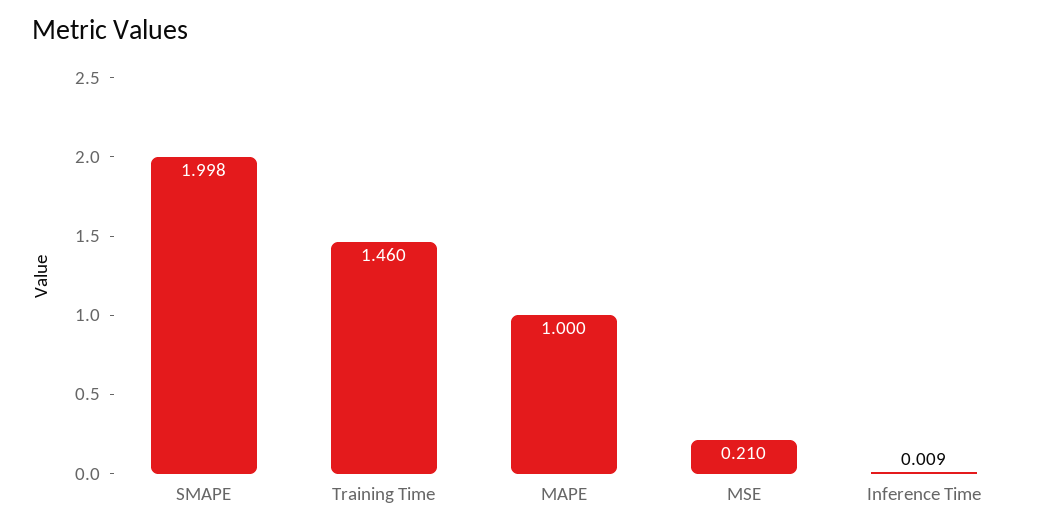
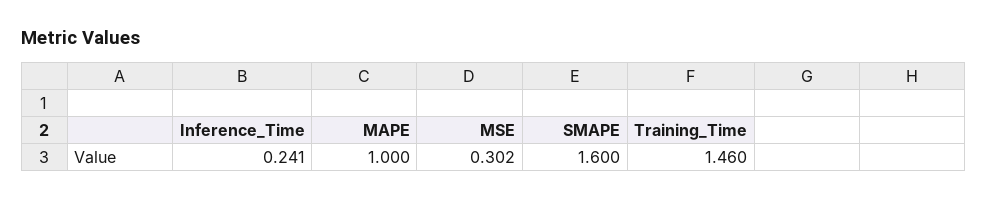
SMAPE: 1.998 -> 1.6
MSE: 0.21 -> 0.302
Inference Time: 0.009 -> 0.241

